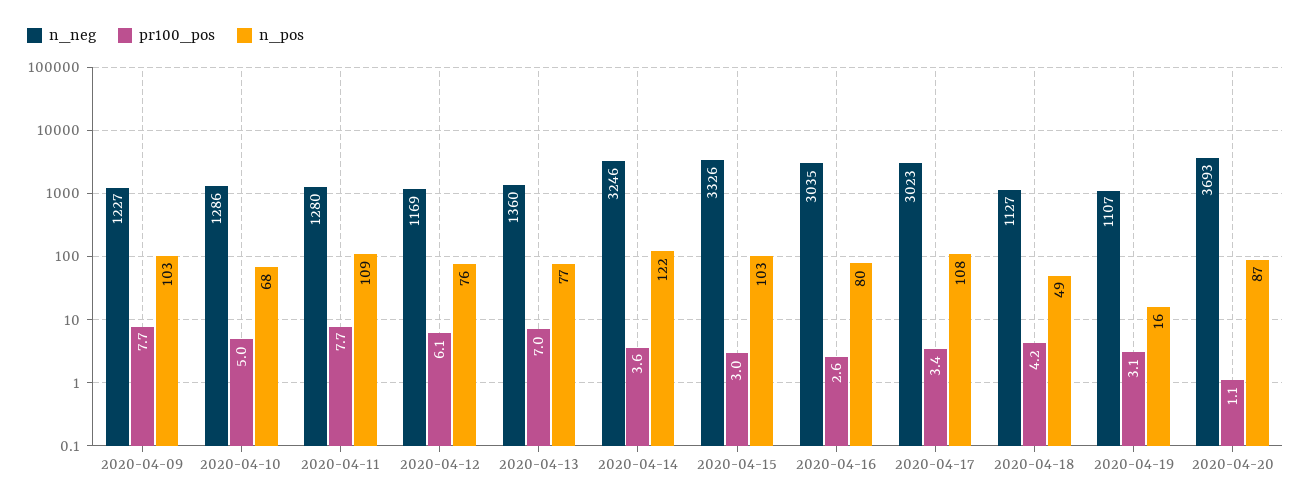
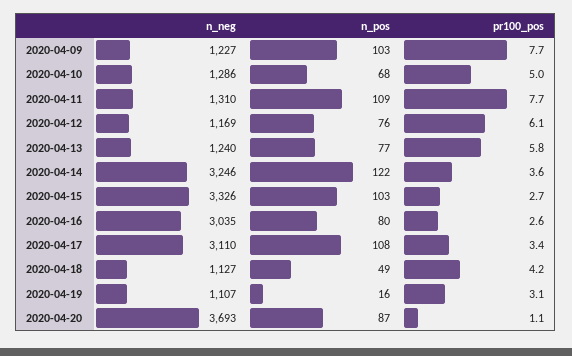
n_neg, 2020-04-11: 1280 -> 1310
n_neg, 2020-04-13: 1360 -> 1240
pr100_pos, 2020-04-13: 7 -> 5.8
pr100_pos, 2020-04-15: 3 -> 2.7
n_neg, 2020-04-17: 3023 -> 3110

